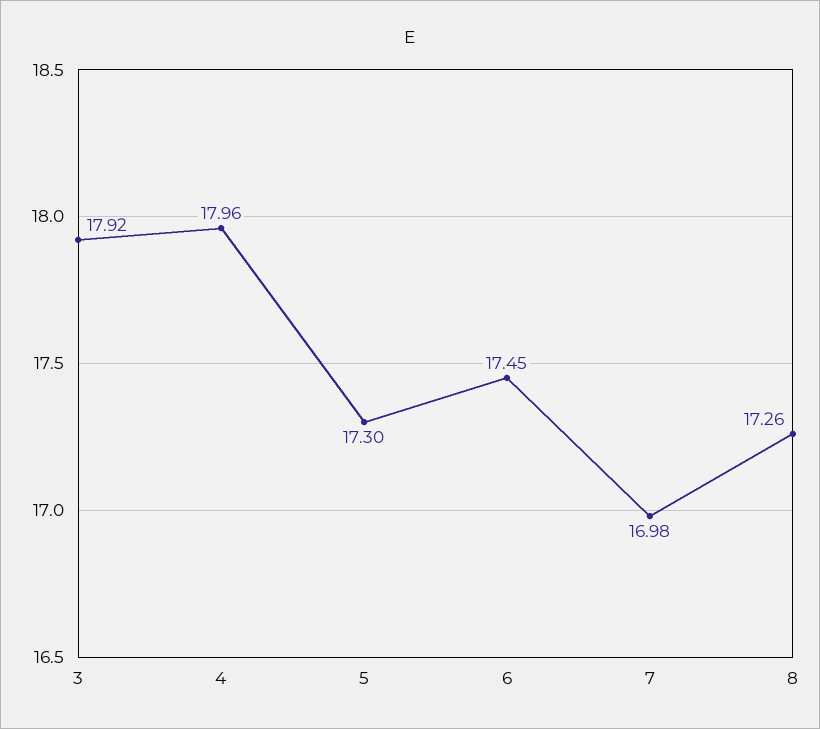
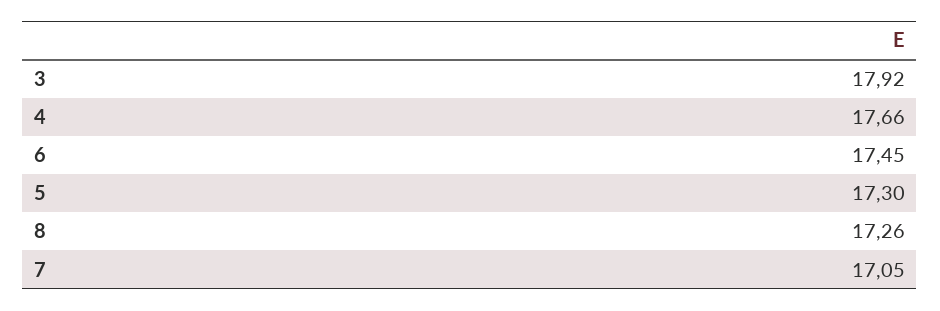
4: 17.96 -> 17.66
7: 16.98 -> 17.05

